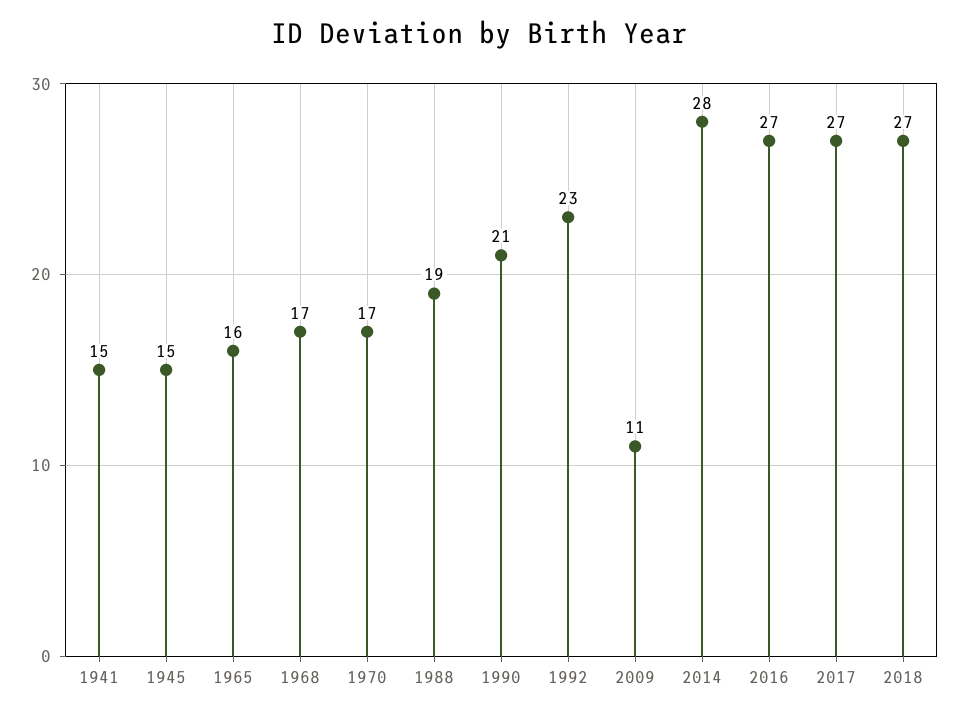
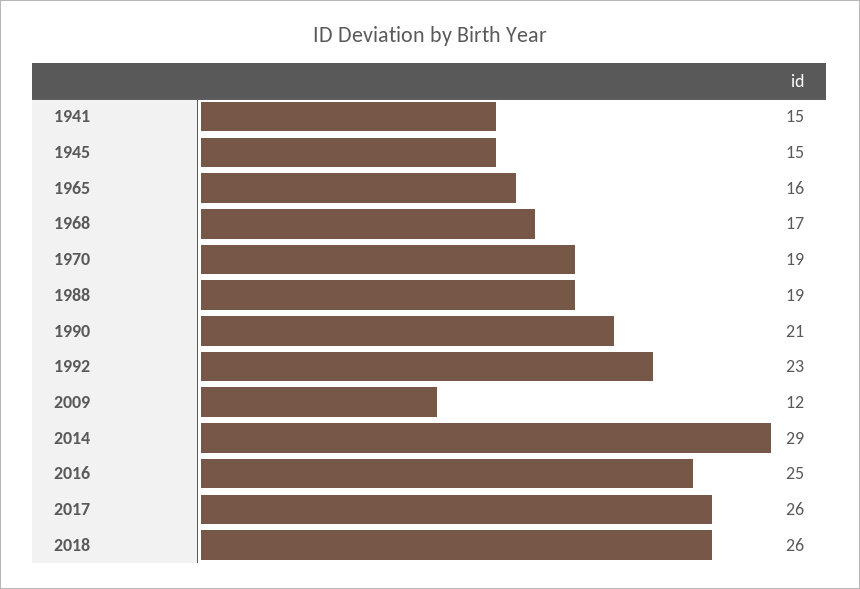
1970: 17 -> 19
2009: 11 -> 12
2014: 28 -> 29
2016: 27 -> 25
2017: 27 -> 26
2018: 27 -> 26

